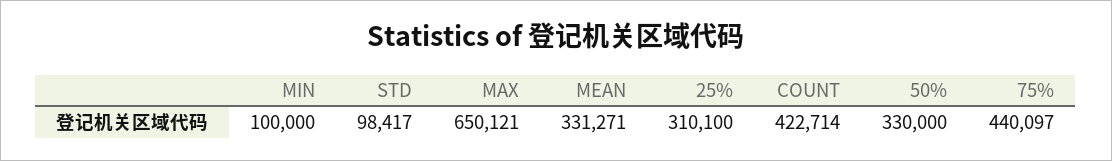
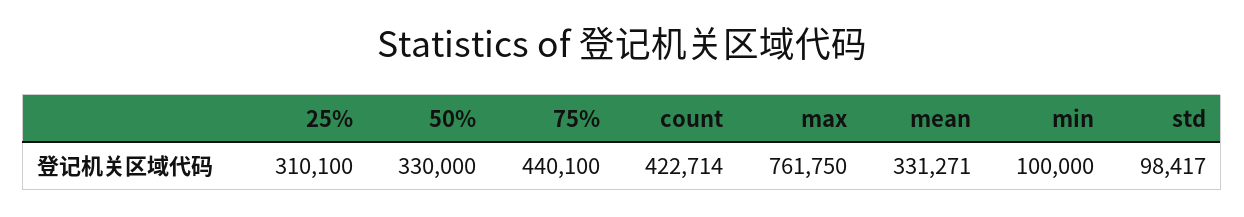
MAX: 650121 -> 761750
75%: 440097 -> 440100

